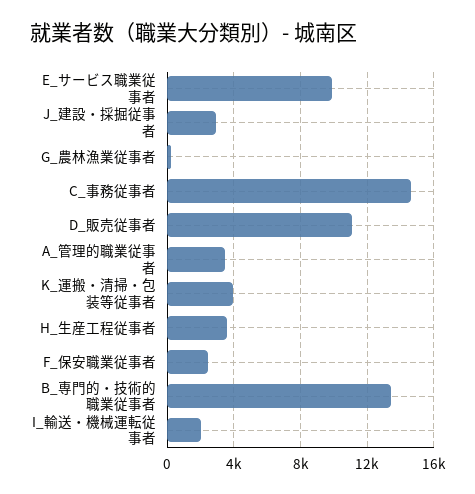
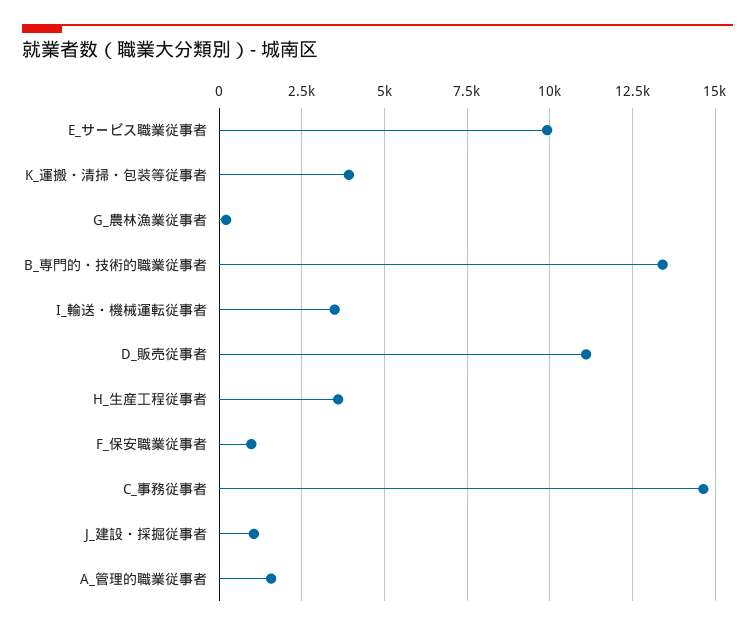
J_建設・採掘従事者: 3000 -> 1000
A_管理的職業従事者: 3500 -> 1500
F_保安職業従事者: 2500 -> 1000
I_輸送・機械運転従事者: 2000 -> 3500

